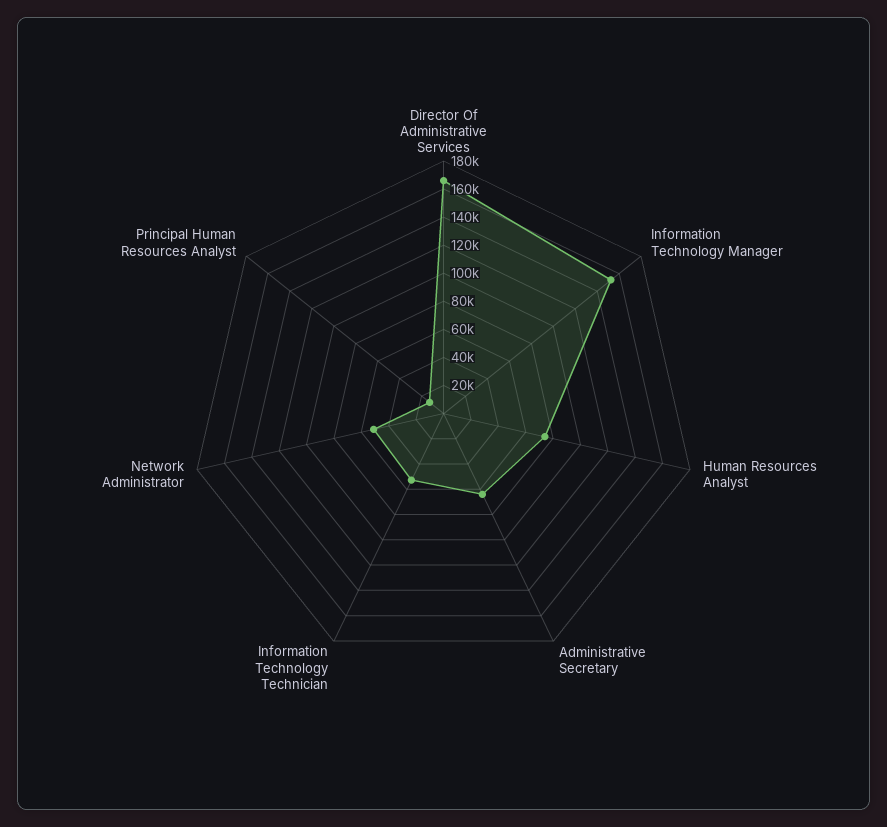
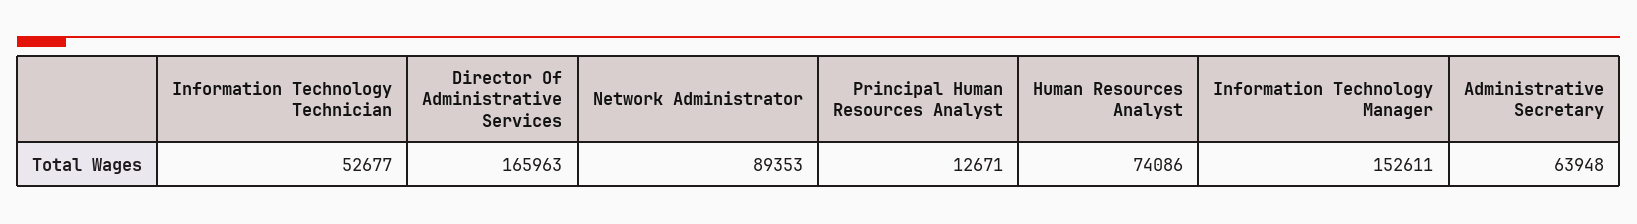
Network Administrator: 50000 -> 89353

